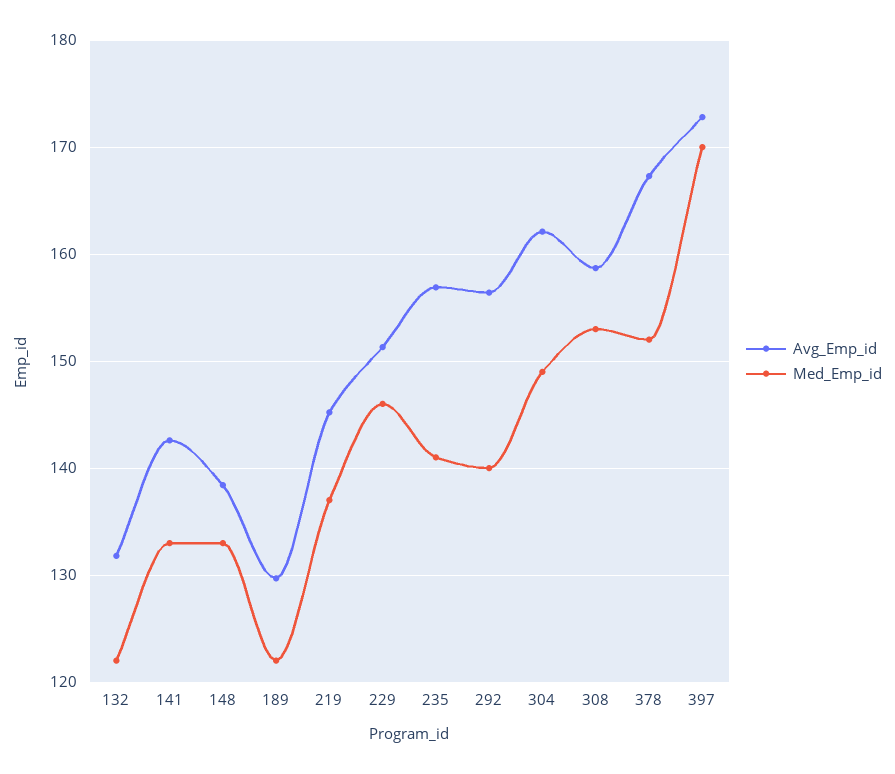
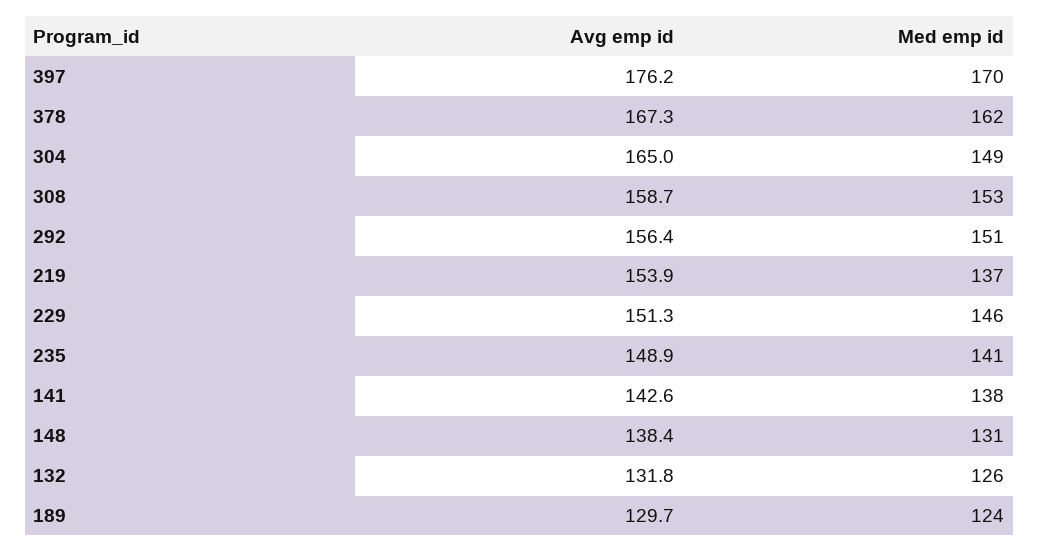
Med_Emp_id, 132: 122 -> 126
Med_Emp_id, 141: 133 -> 138
Med_Emp_id, 148: 133 -> 131
Med_Emp_id, 189: 122 -> 124
Avg_Emp_id, 219: 145 -> 153.9
Avg_Emp_id, 235: 157 -> 148.9
Med_Emp_id, 292: 140 -> 151
Avg_Emp_id, 304: 162 -> 165
Med_Emp_id, 378: 152 -> 162
Avg_Emp_id, 397: 173 -> 176.2

